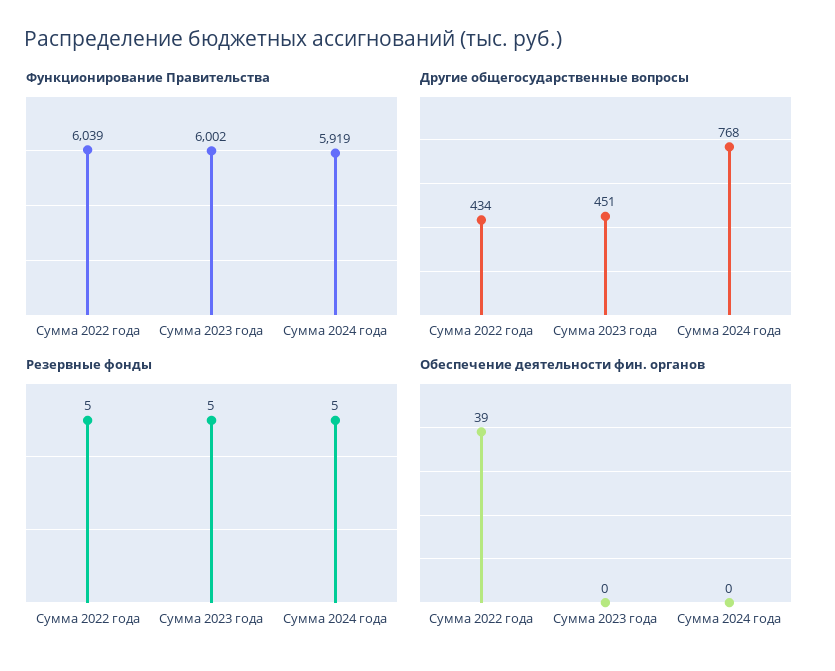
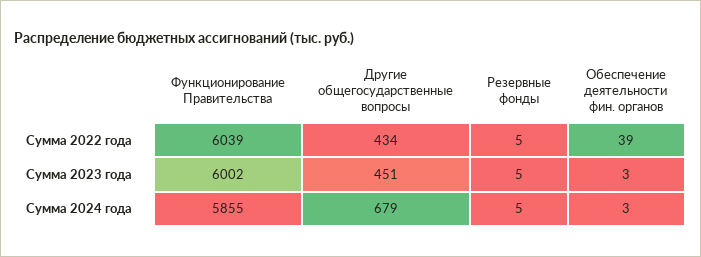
Функционирование Правительства, Сумма 2024 года: 5919 -> 5855
Другие общегосударственные вопросы, Сумма 2024 года: 768 -> 679
Обеспечение деятельности фин. органов, Сумма 2023 года: 0 -> 3
Обеспечение деятельности фин. органов, Сумма 2024 года: 0 -> 3

